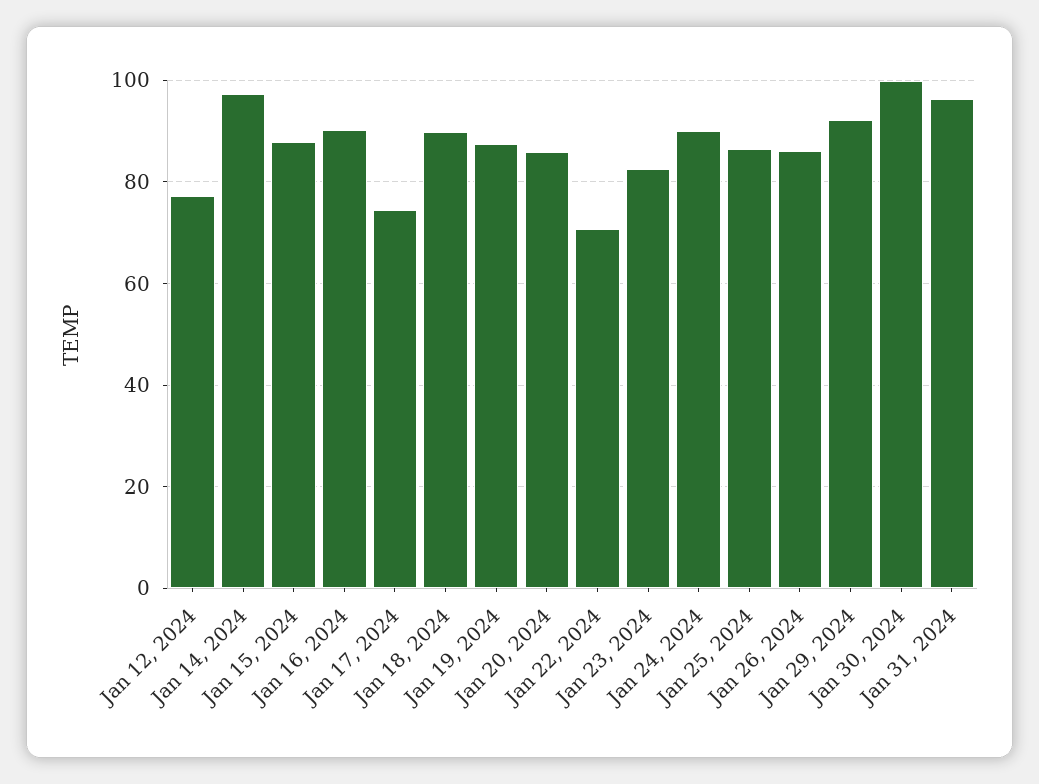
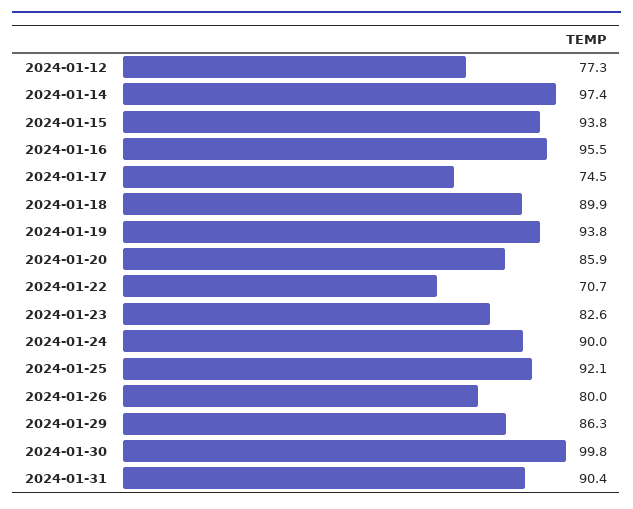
Jan 15, 2024: 88 -> 93.8
Jan 16, 2024: 90 -> 95.5
Jan 19, 2024: 88 -> 93.8
Jan 25, 2024: 86 -> 92.1
Jan 26, 2024: 86 -> 80
Jan 29, 2024: 92 -> 86.3
Jan 31, 2024: 96 -> 90.4

